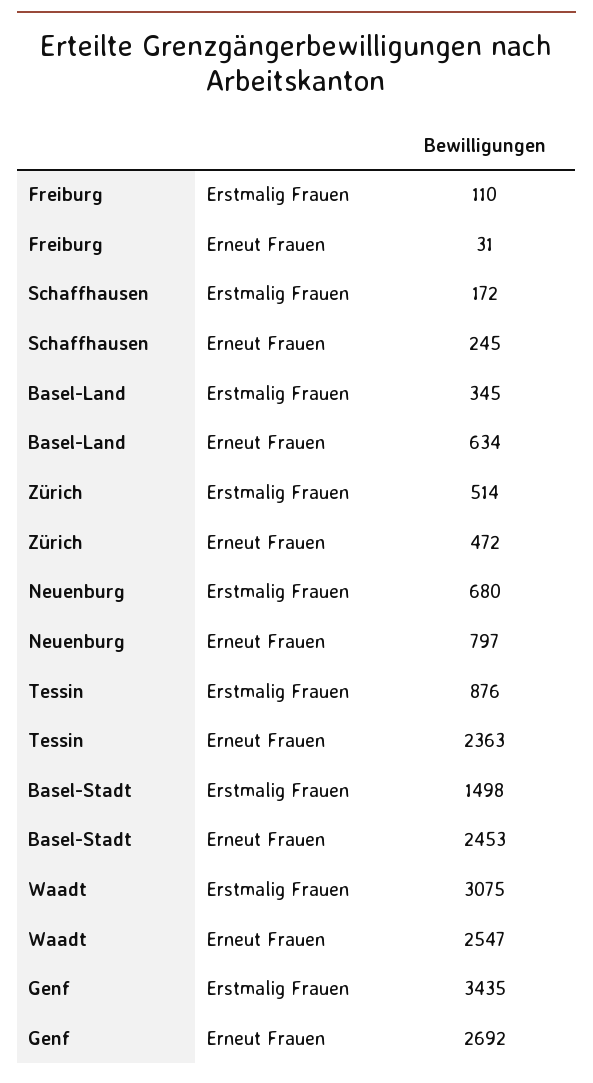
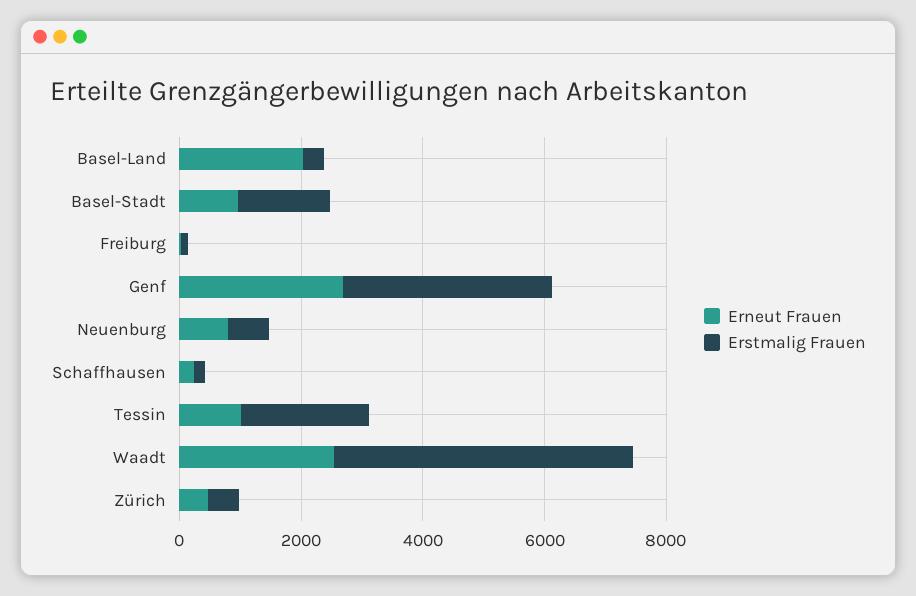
Erneut Frauen, Basel-Land: 634 -> 2000
Erstmalig Frauen, Tessin: 876 -> 2000
Erneut Frauen, Tessin: 2363 -> 1000
Erneut Frauen, Basel-Stadt: 2453 -> 1000
Erstmalig Frauen, Waadt: 3075 -> 5000

